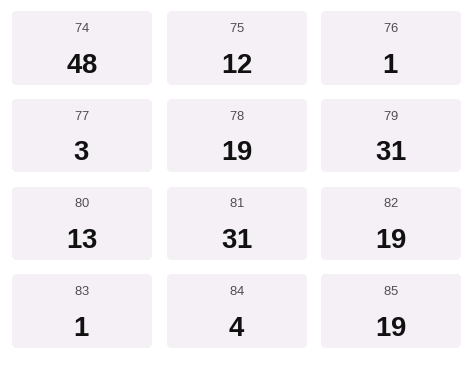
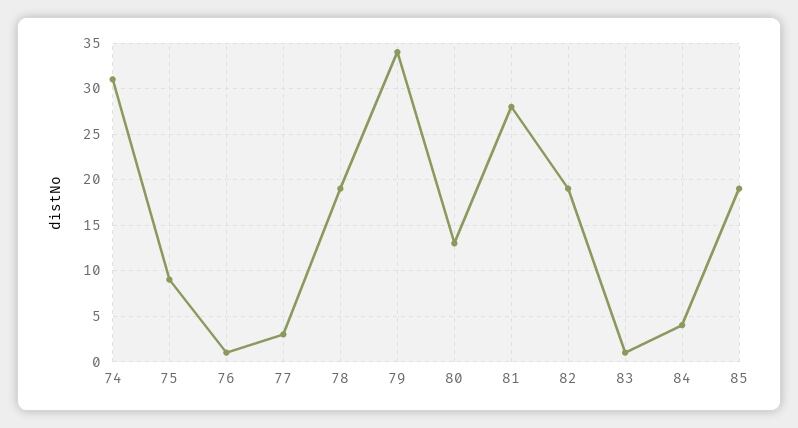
74: 48 -> 31
75: 12 -> 9
79: 31 -> 34
81: 31 -> 28

